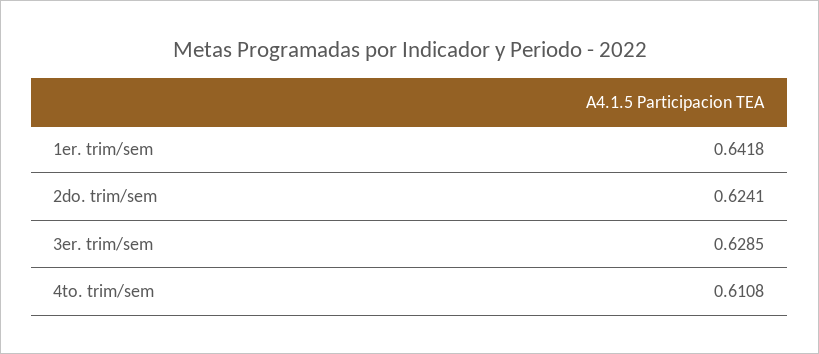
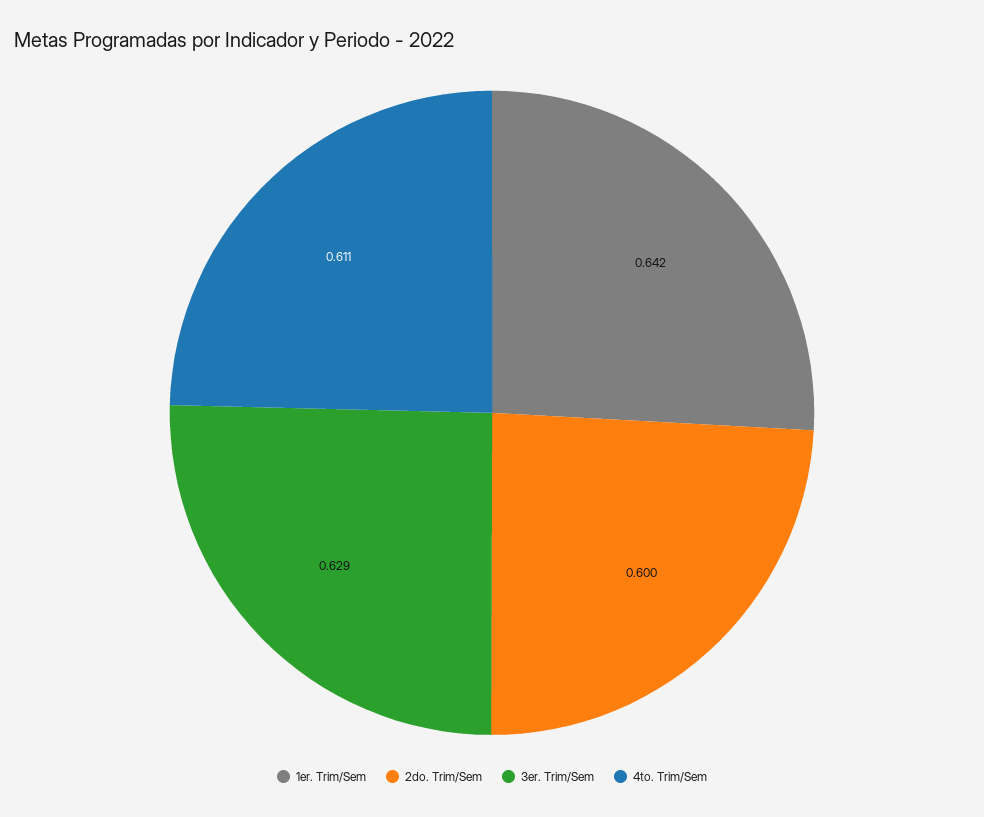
2do. trim/sem: 0.6241 -> 0.6

